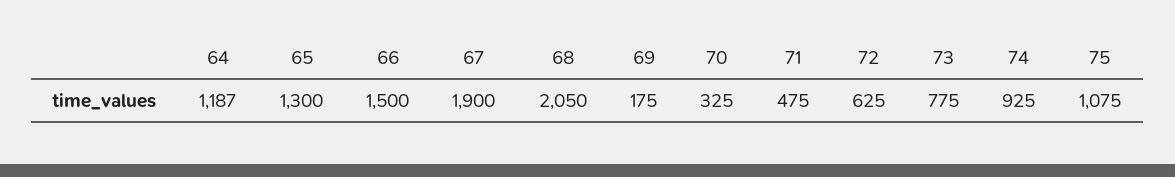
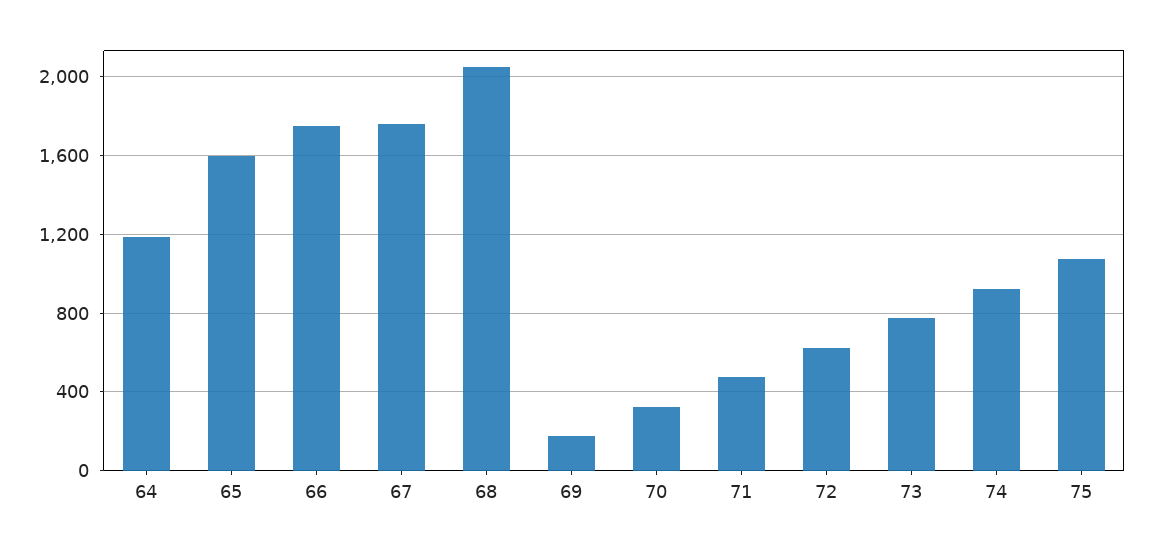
65: 1300 -> 1600
66: 1500 -> 1750
67: 1900 -> 1750

